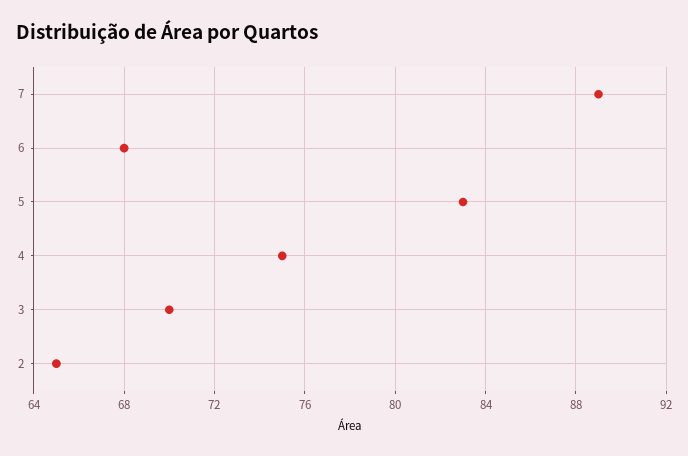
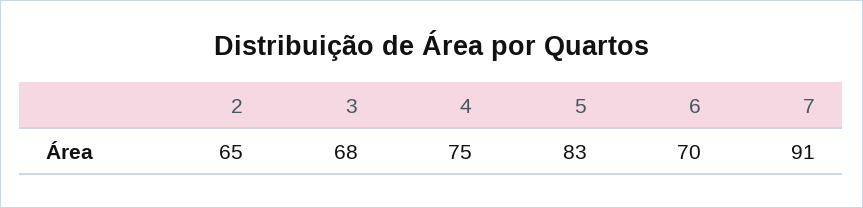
7: 89 -> 91
6: 68 -> 70
3: 70 -> 68

